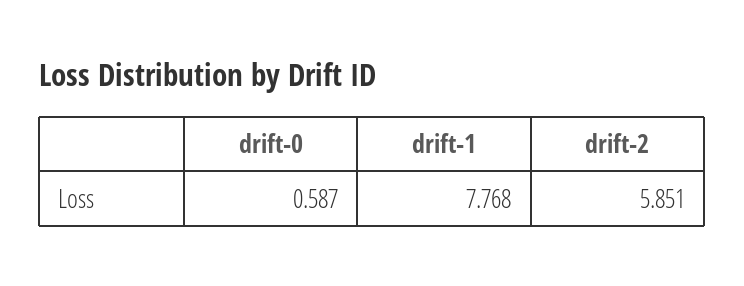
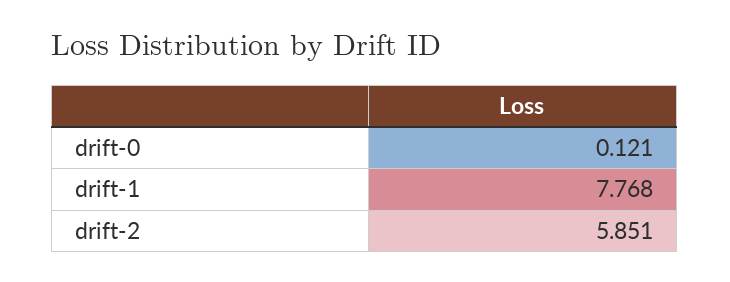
drift-0: 0.587 -> 0.121

